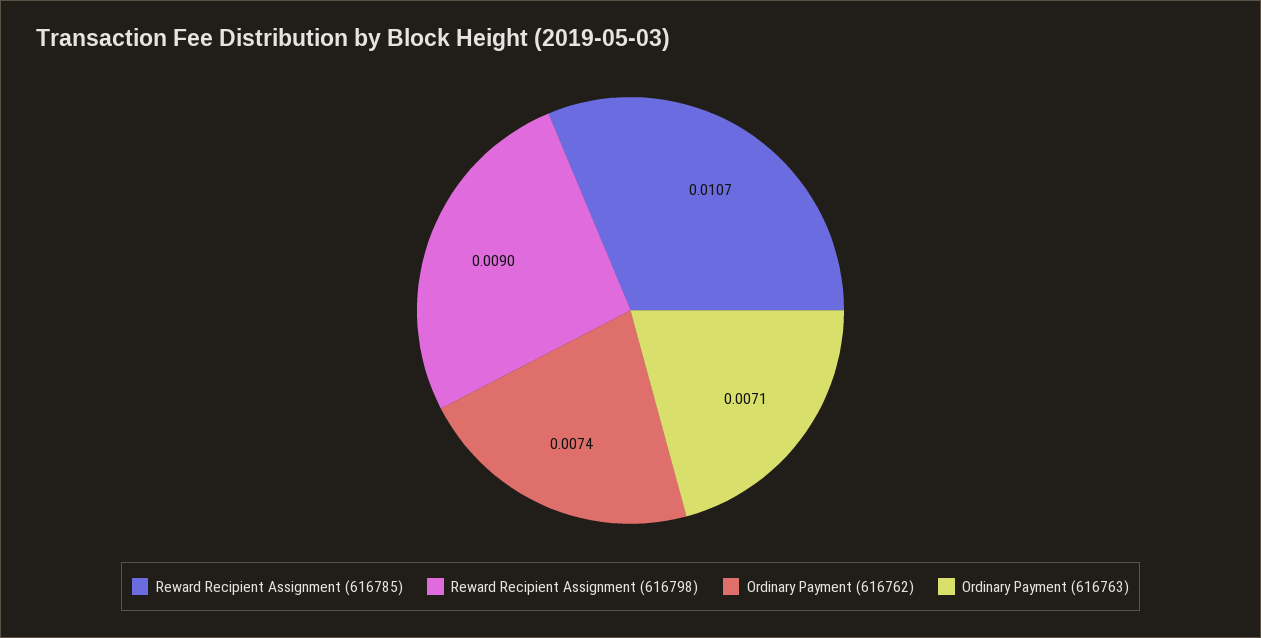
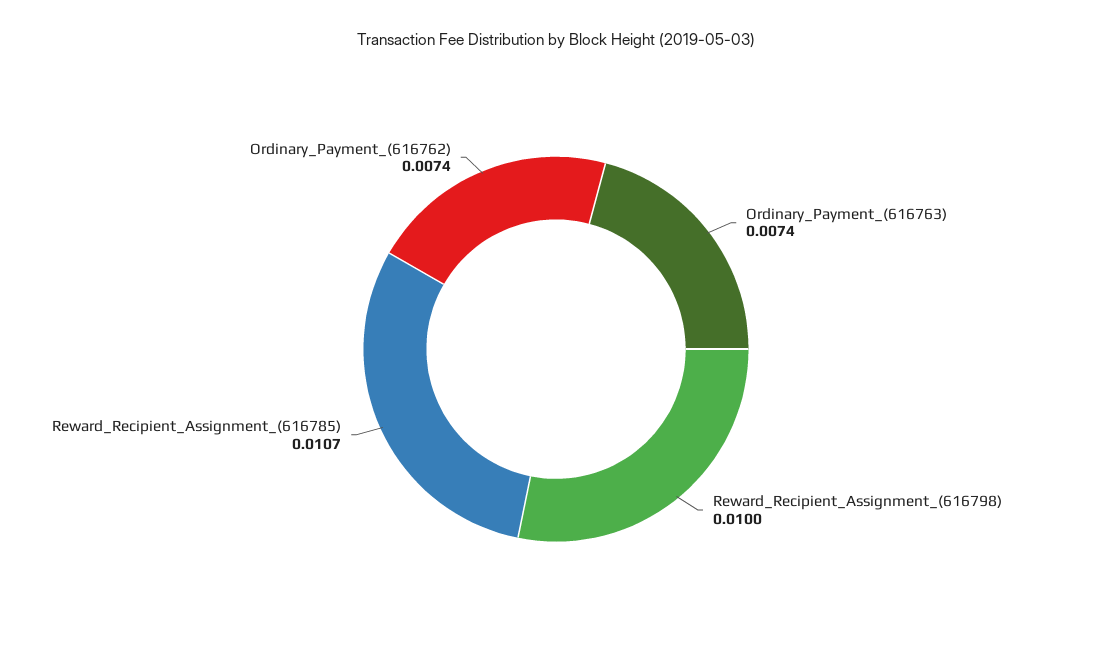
Reward Recipient Assignment (616798): 0.009 -> 0.01
Ordinary Payment (616763): 0.0071 -> 0.0074

